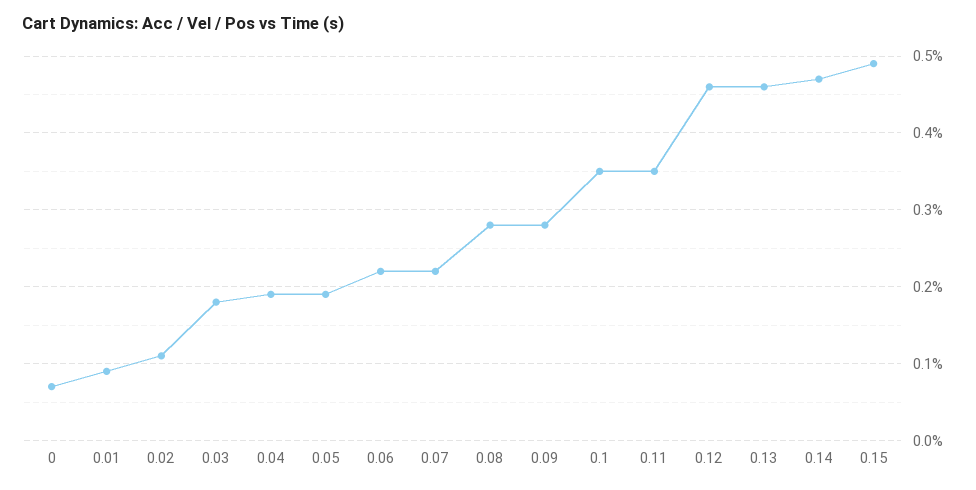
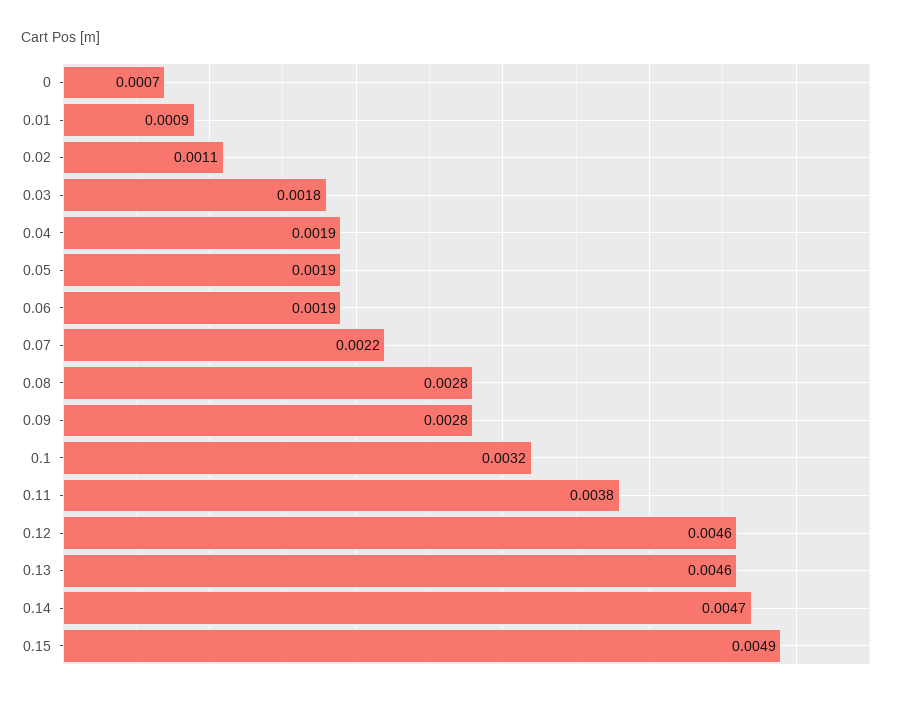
0.06: 0.0022 -> 0.0019
0.1: 0.0035 -> 0.0032
0.11: 0.0035 -> 0.0038

